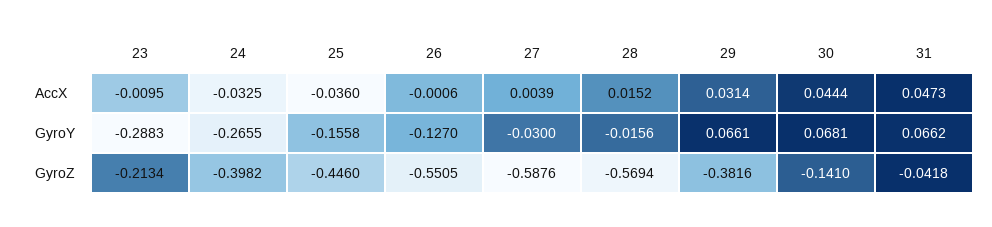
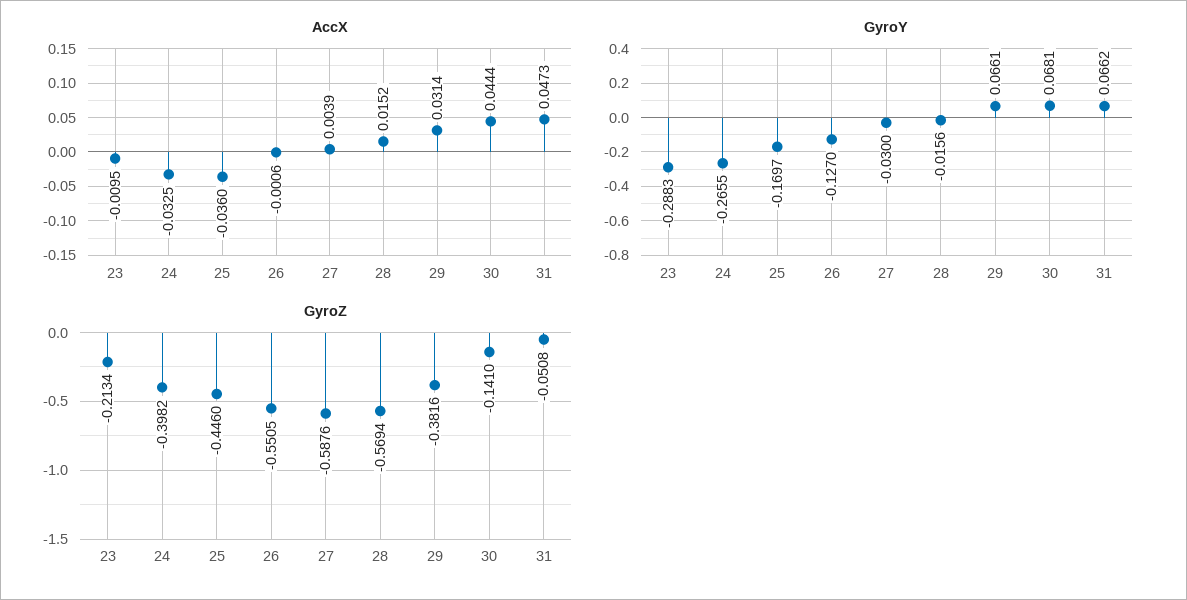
GyroY, 25: -0.1558 -> -0.1697
GyroZ, 31: -0.0418 -> -0.0508

